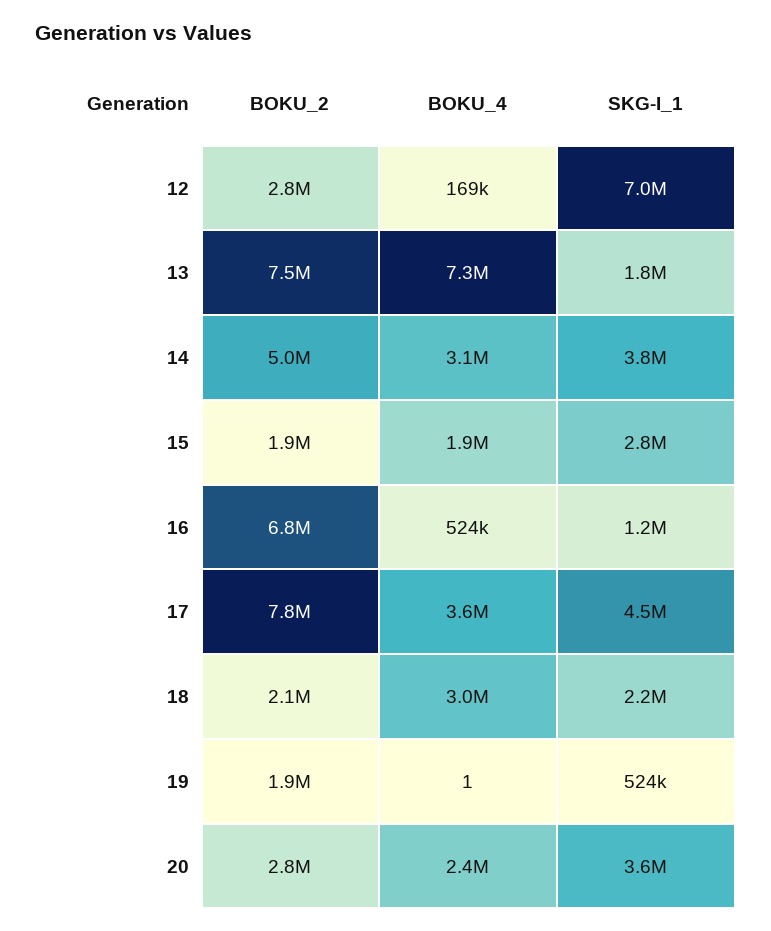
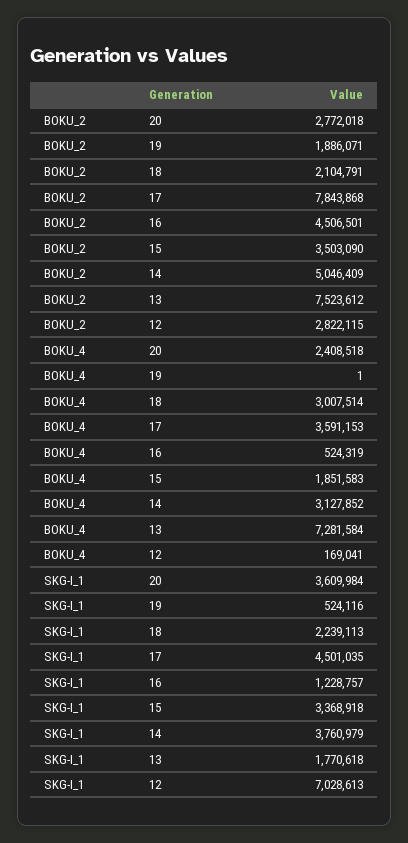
BOKU_2, 15: 1900000 -> 3503090
SKG-I_1, 15: 2800000 -> 3368918
BOKU_2, 16: 6800000 -> 4506501

